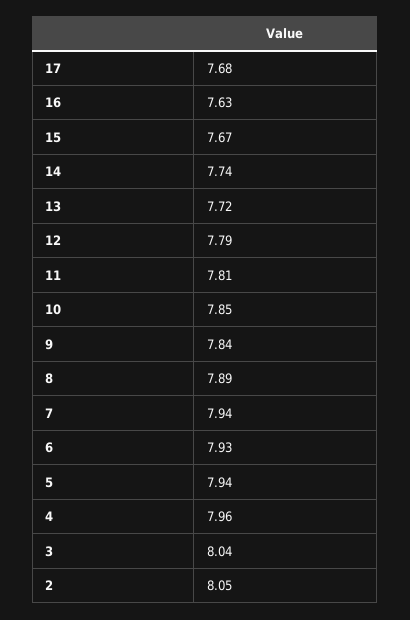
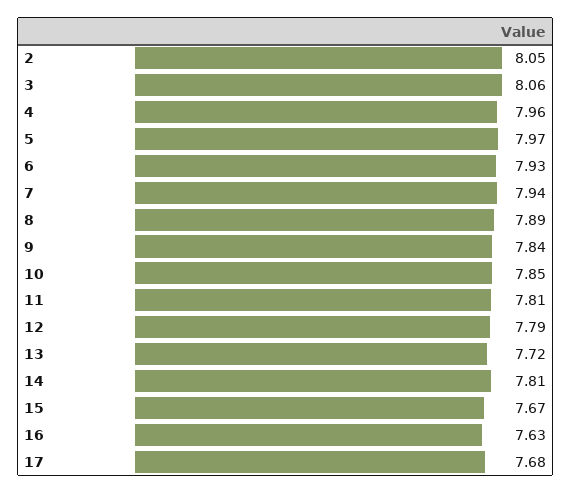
14: 7.74 -> 7.81
5: 7.94 -> 7.97
3: 8.04 -> 8.06

